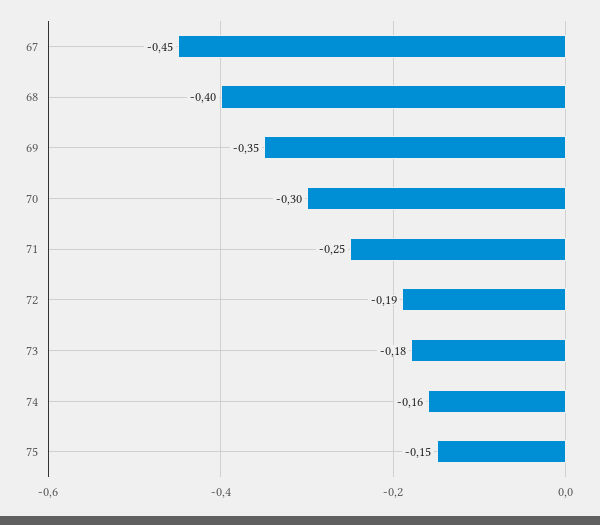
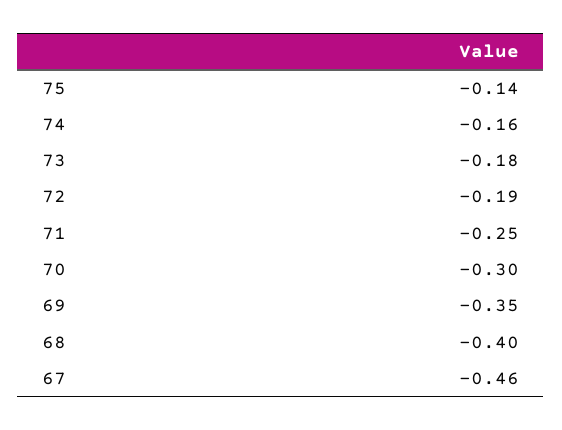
67: -0.45 -> -0.46
75: -0.15 -> -0.14

